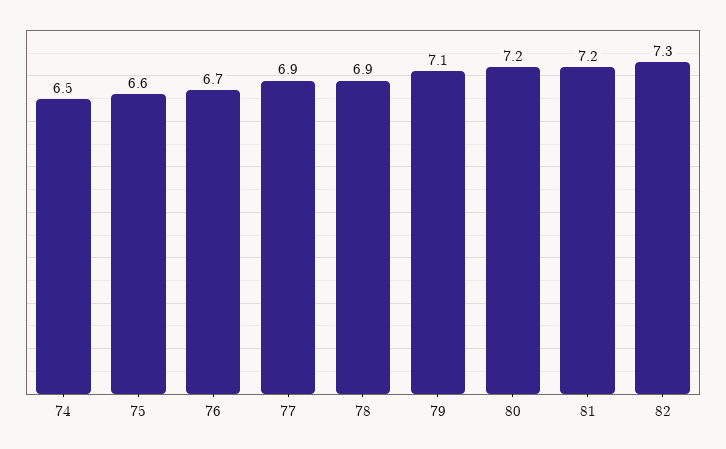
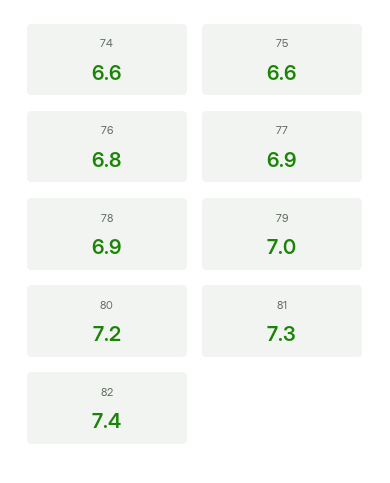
74: 6.5 -> 6.6
76: 6.7 -> 6.8
79: 7.1 -> 7
81: 7.2 -> 7.3
82: 7.3 -> 7.4

